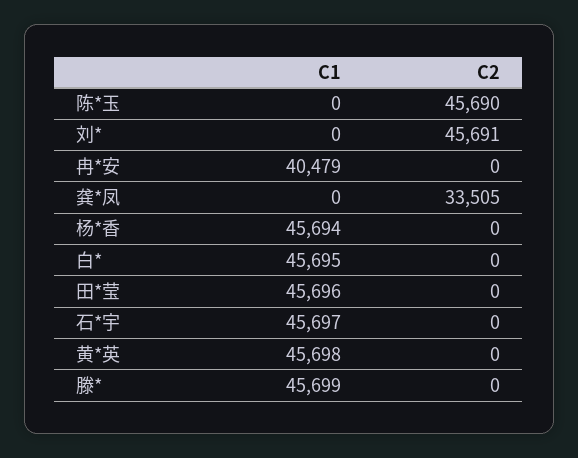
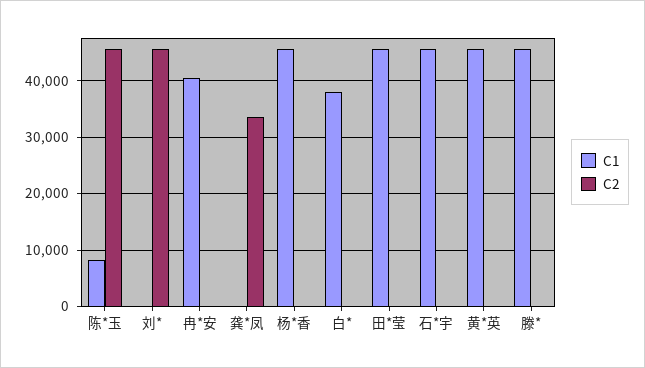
C1, 陈*玉: 0 -> 8000
C1, 白*: 45695 -> 38000

